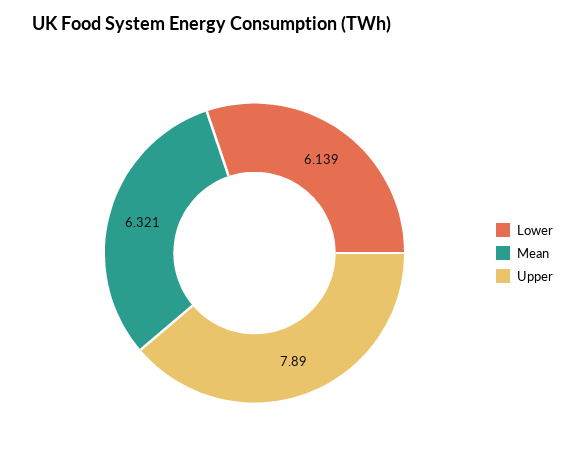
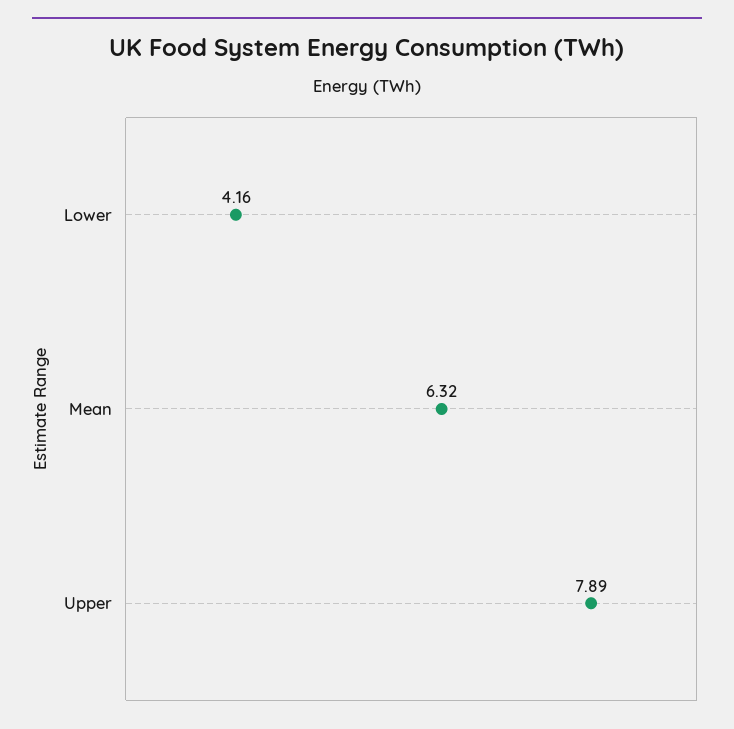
Lower: 6.139 -> 4.16

